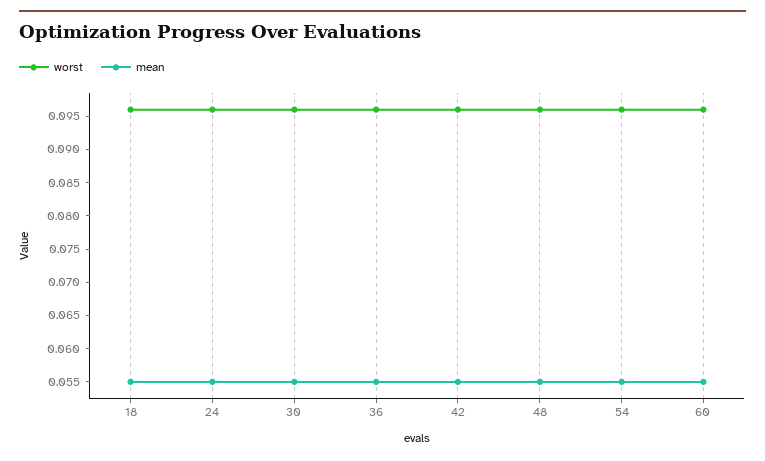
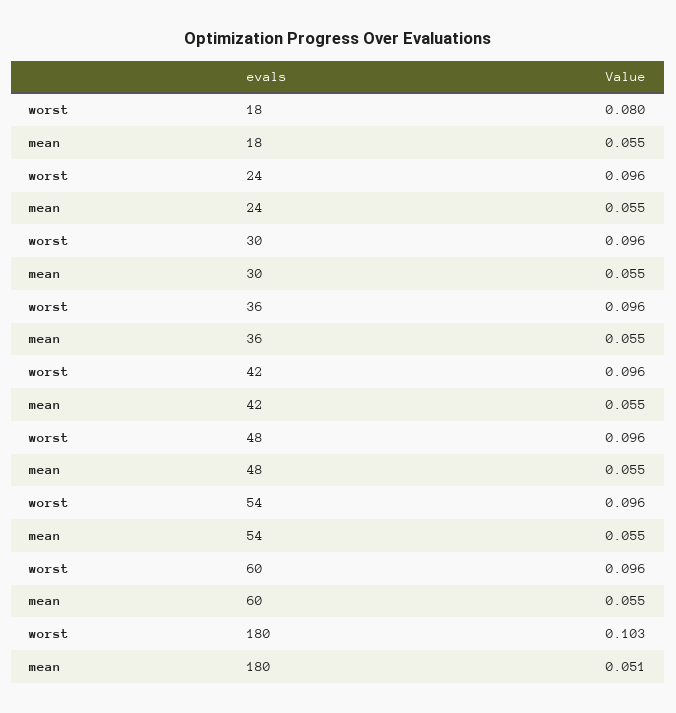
worst, 18: 0.095 -> 0.08
worst, 180: none -> 0.103
mean, 180: none -> 0.051

